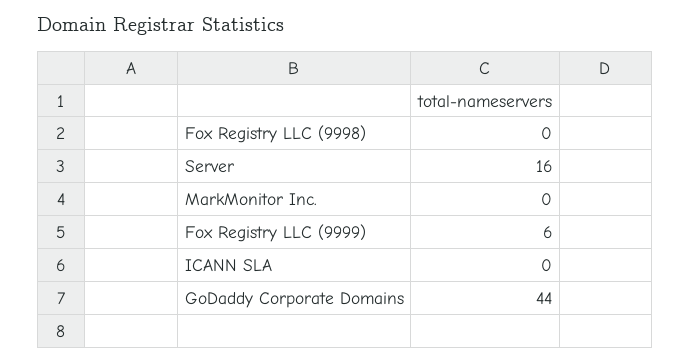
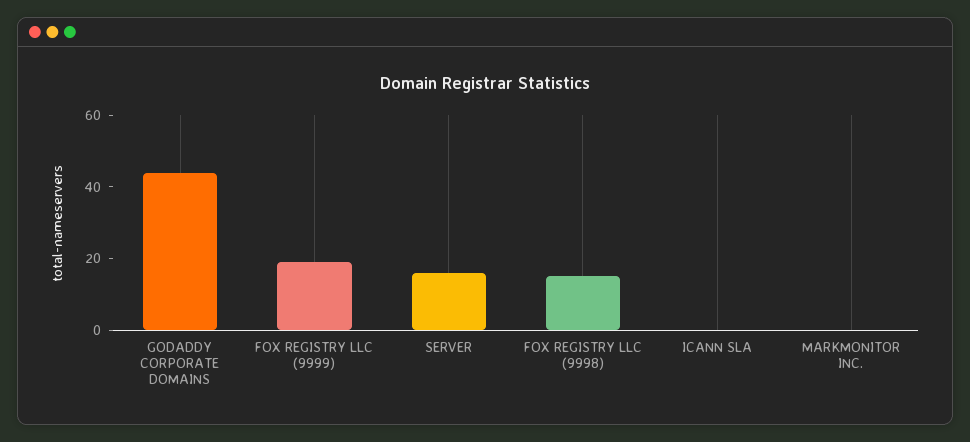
Fox Registry LLC (9998): 0 -> 15
Fox Registry LLC (9999): 6 -> 20

